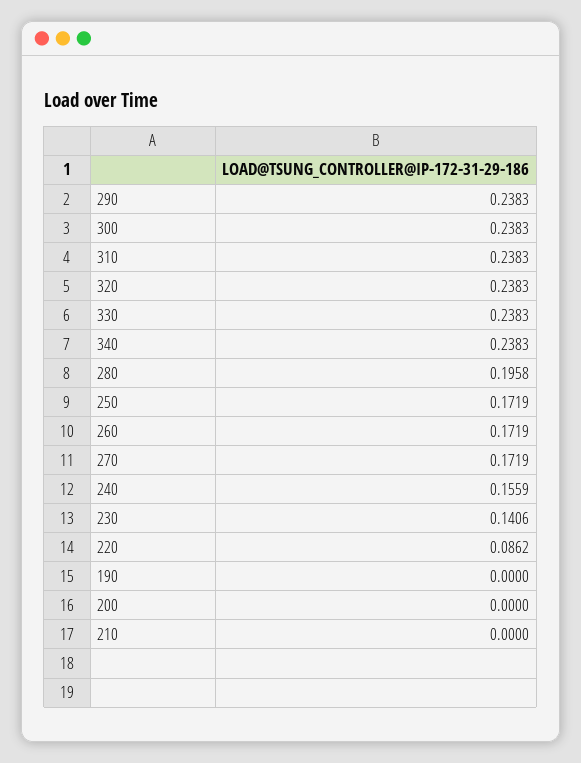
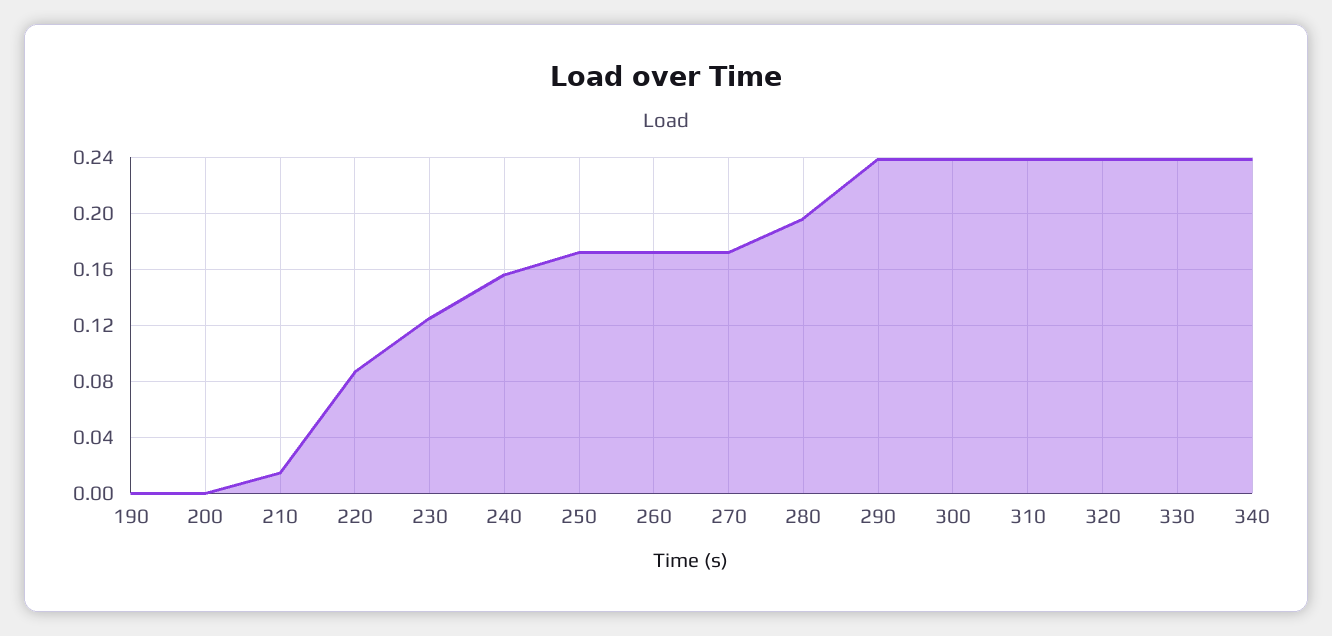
230: 0.1406 -> 0.125
210: 0 -> 0.015

